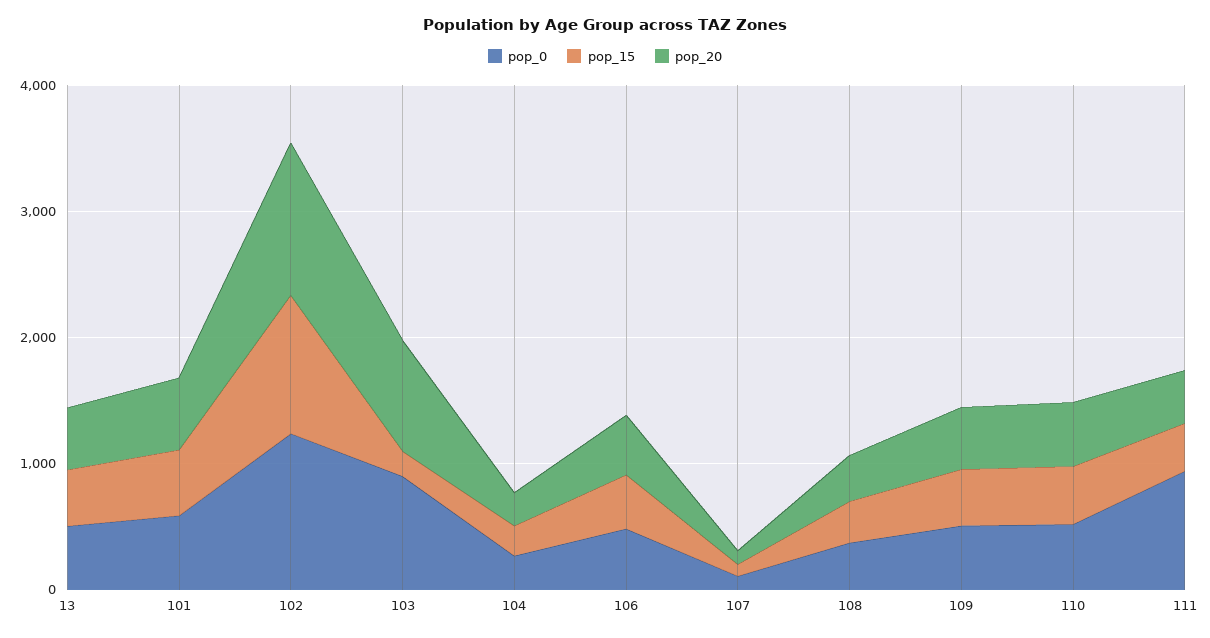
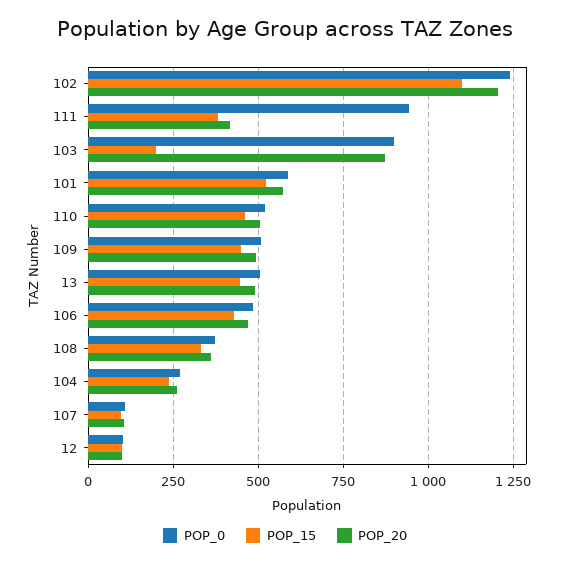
pop_0, 12: none -> 100
pop_15, 12: none -> 100
pop_20, 12: none -> 100

